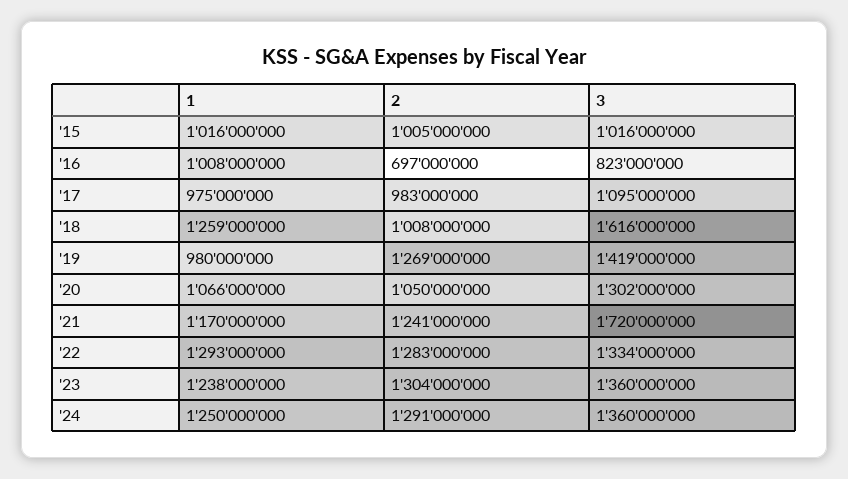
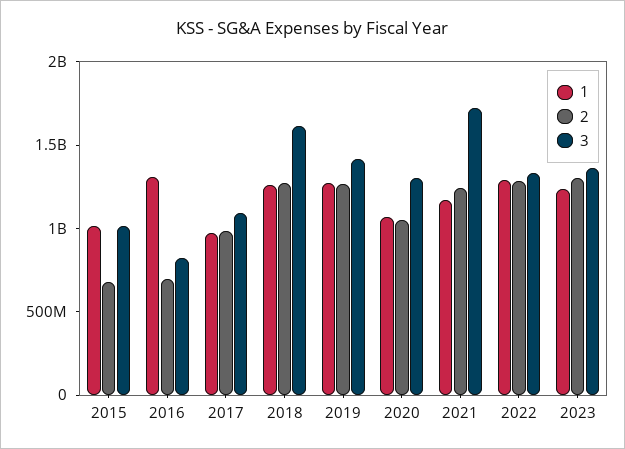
2, '15: 1005000000 -> 700000000
1, '16: 1008000000 -> 1300000000
2, '18: 1008000000 -> 1300000000
1, '19: 980000000 -> 1300000000
1, '24: 1250000000 -> none
2, '24: 1291000000 -> none
3, '24: 1360000000 -> none

